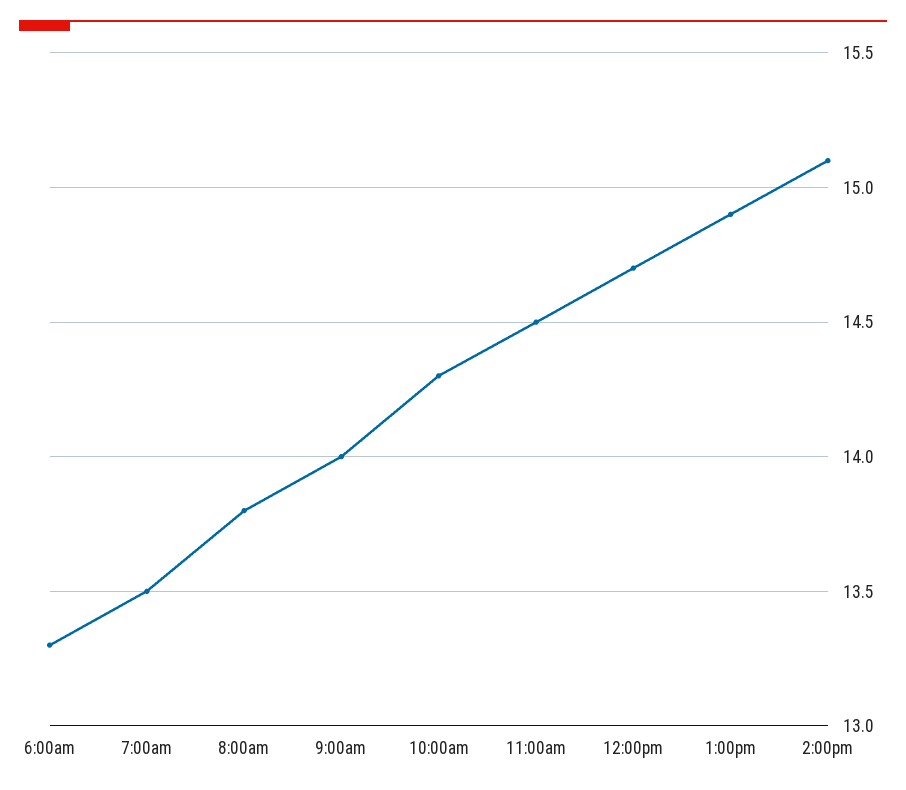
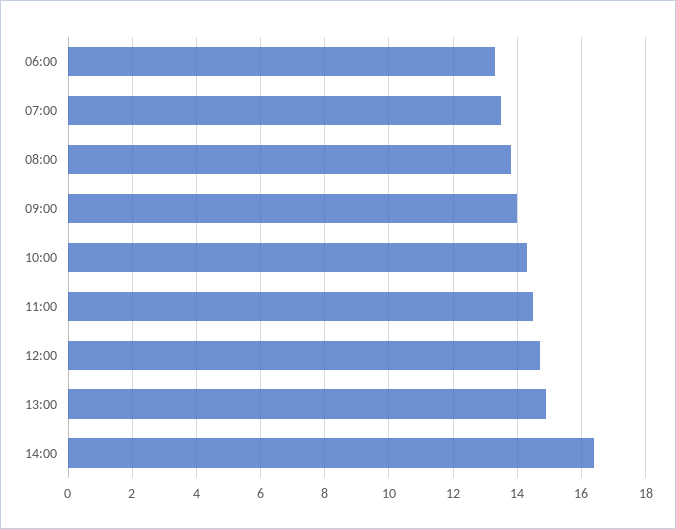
2:00pm: 15.1 -> 16.5

